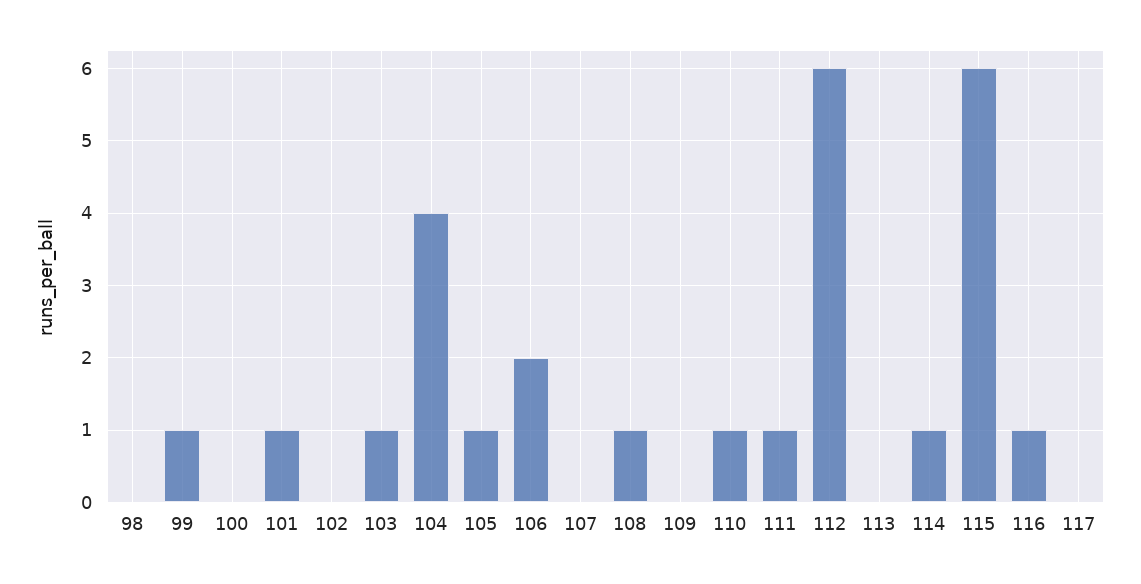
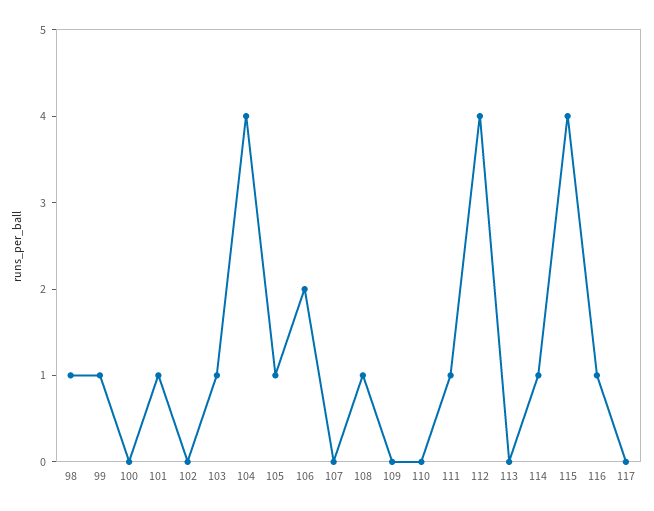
98: 0 -> 1
110: 1 -> 0
112: 6 -> 4
115: 6 -> 4

